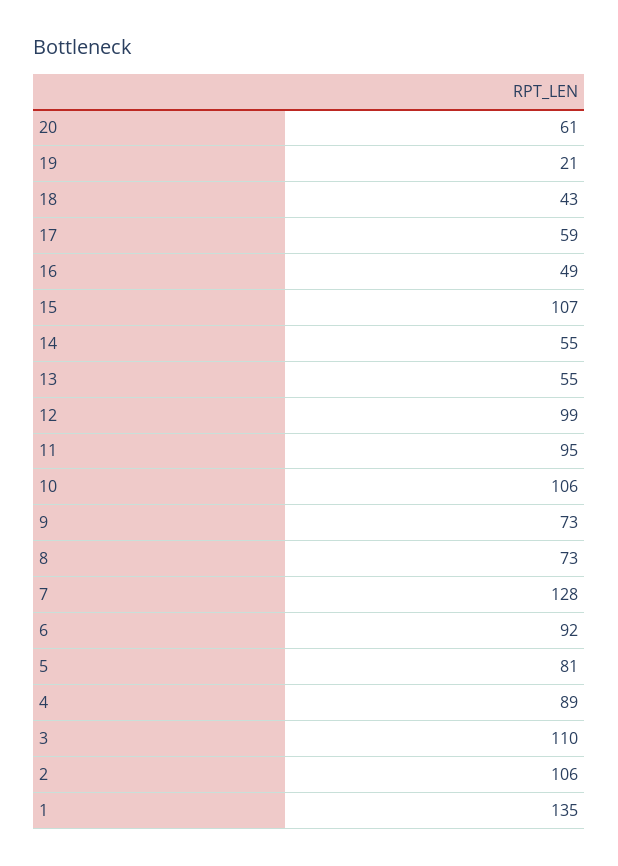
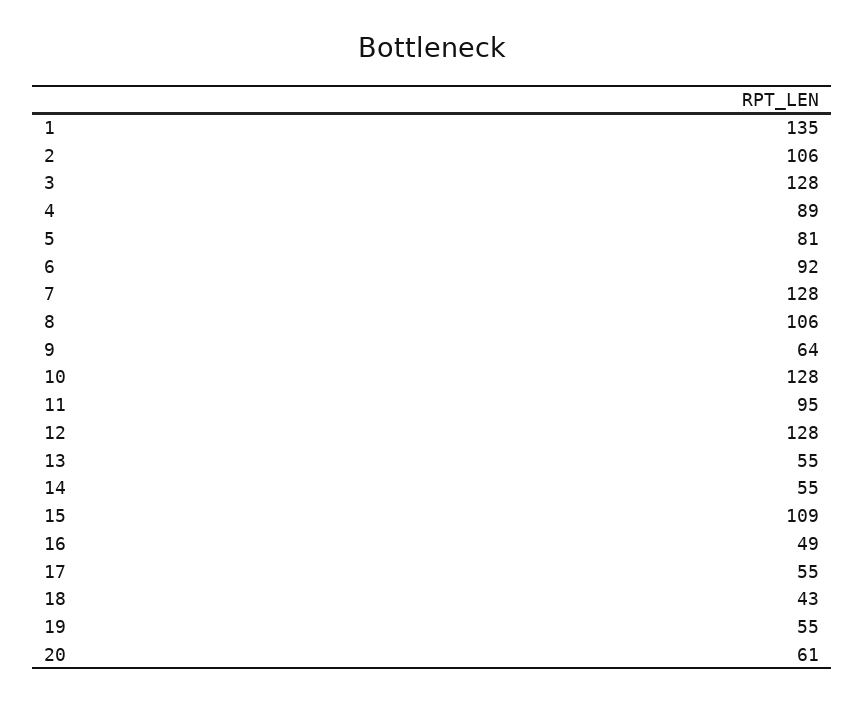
19: 21 -> 55
17: 59 -> 55
15: 107 -> 109
12: 99 -> 128
10: 106 -> 128
9: 73 -> 64
8: 73 -> 106
3: 110 -> 128

